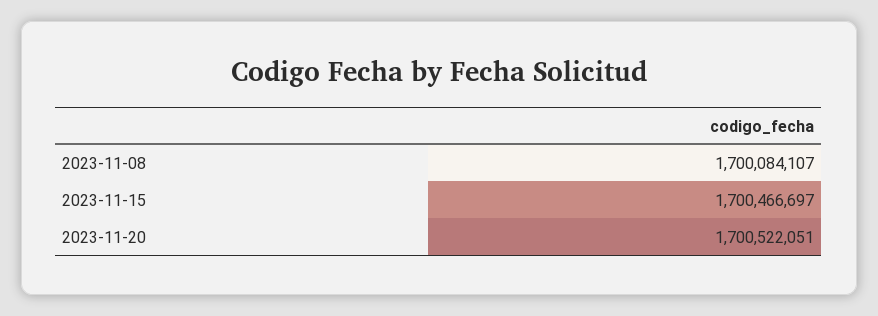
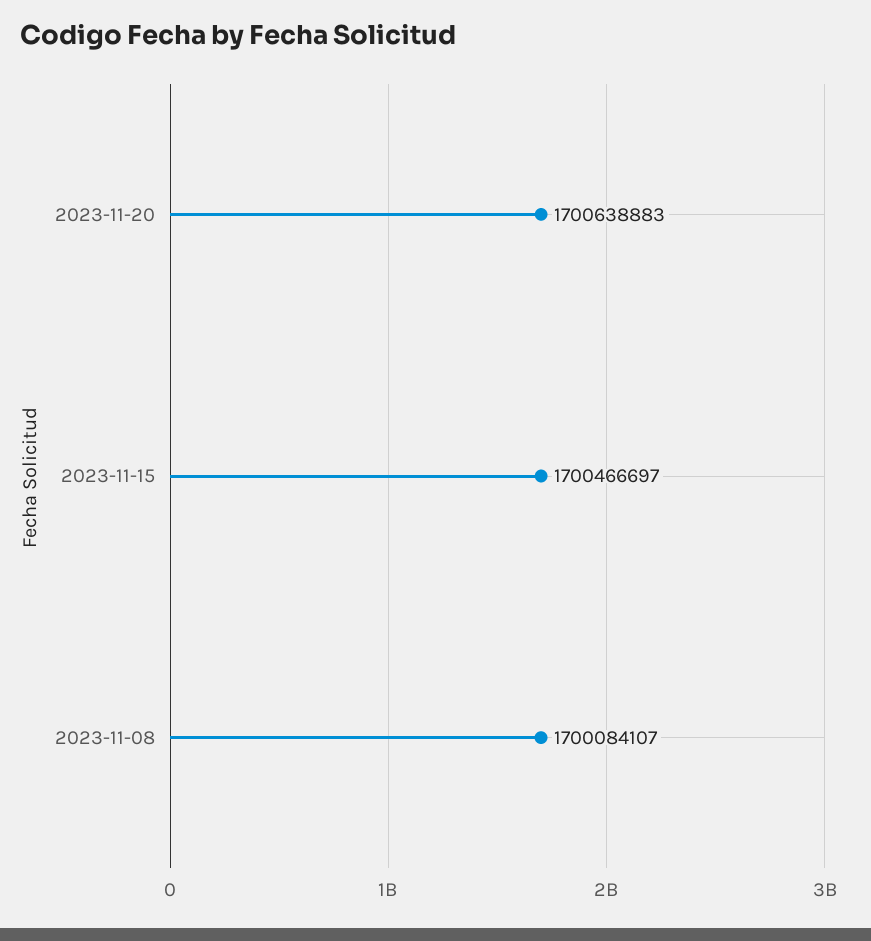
2023-11-20: 1700522051 -> 1700638883

